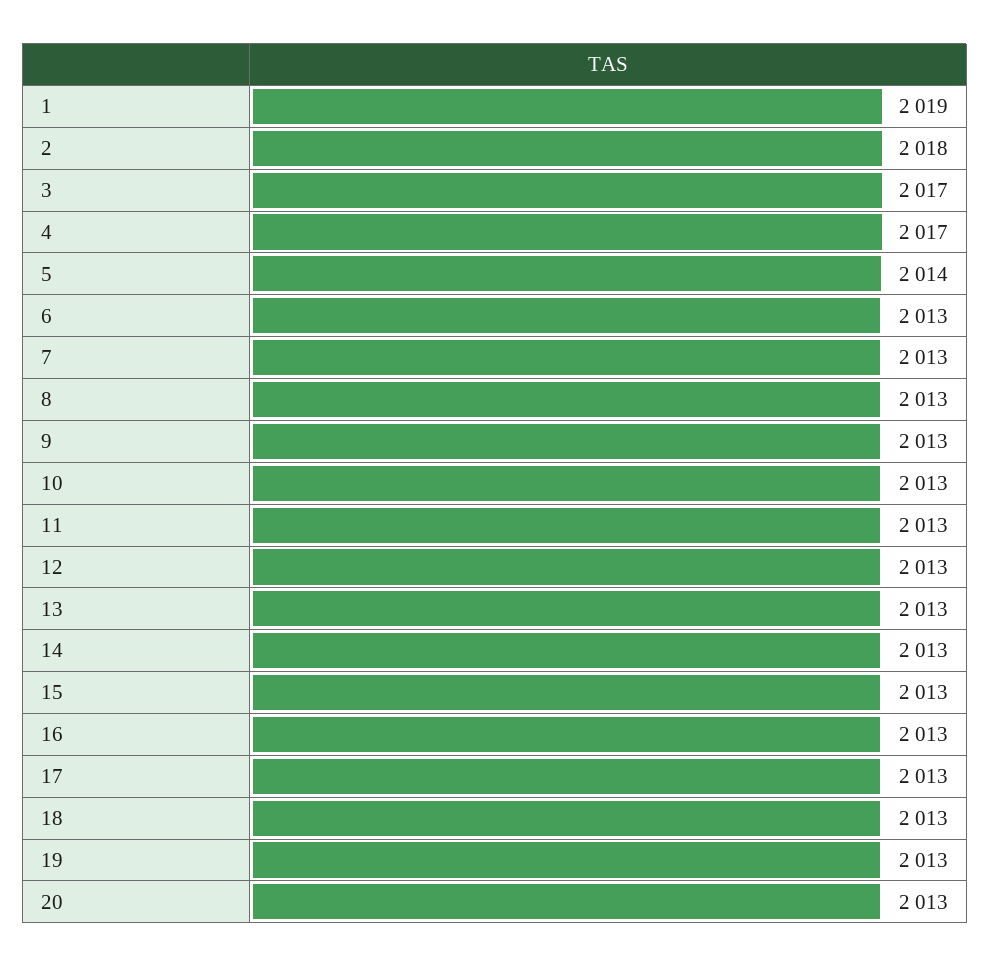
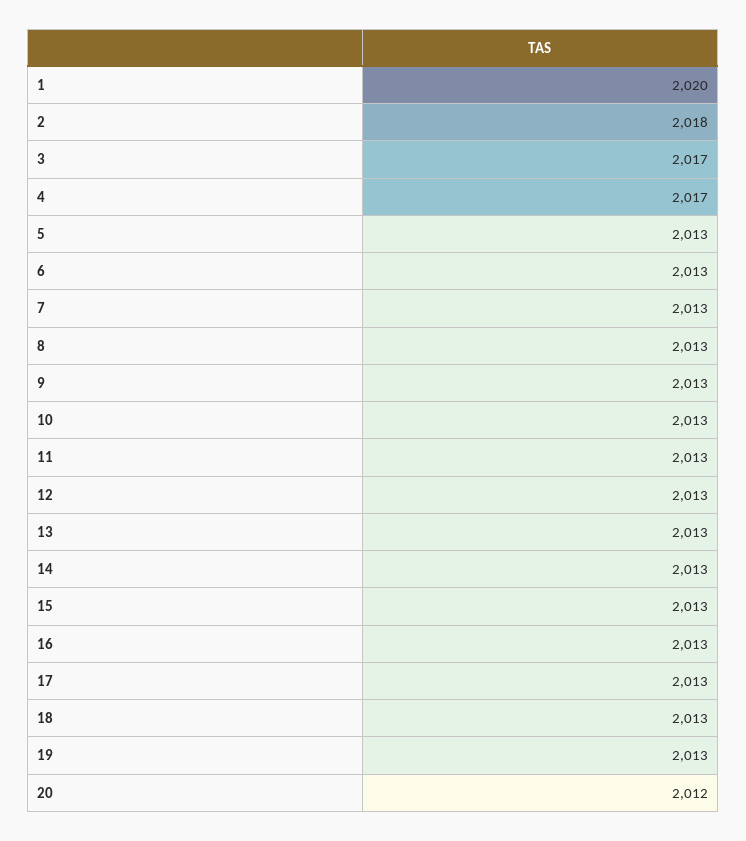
1: 2019 -> 2020
5: 2014 -> 2013
20: 2013 -> 2012

